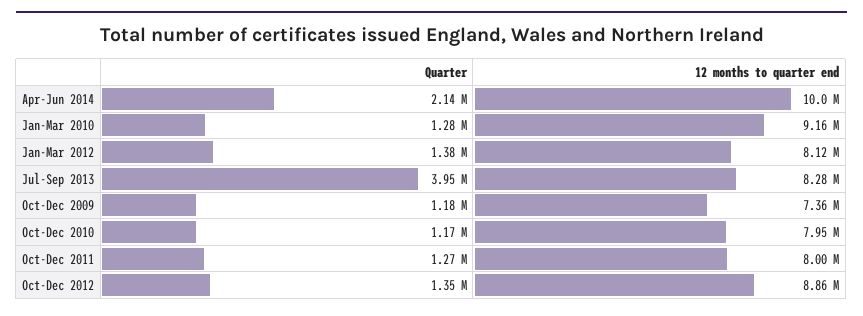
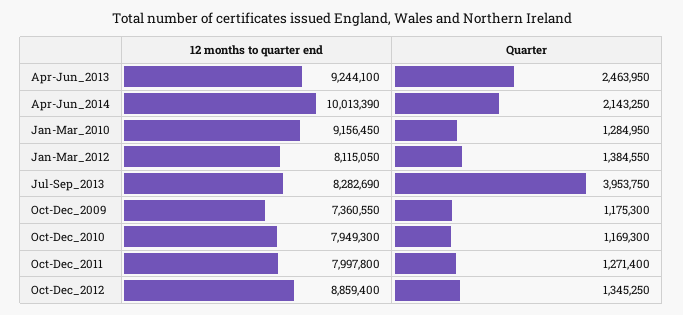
12 months to quarter end, Apr-Jun_2013: none -> 9244100
Quarter, Apr-Jun_2013: none -> 2463950

